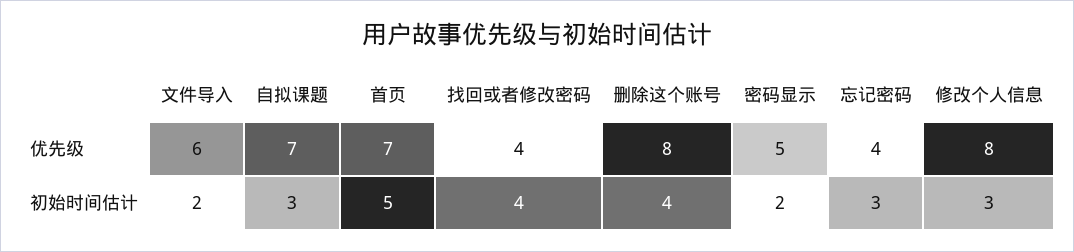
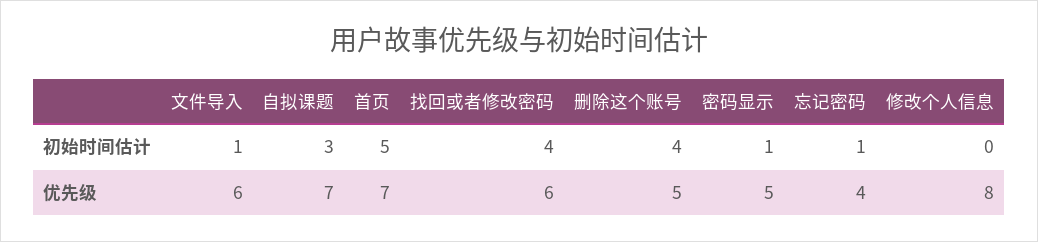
找回或者修改密码, 优先级: 4 -> 6
删除这个账号, 优先级: 8 -> 5
文件导入, 初始时间估计: 2 -> 1
密码显示, 初始时间估计: 2 -> 1
忘记密码, 初始时间估计: 3 -> 1
修改个人信息, 初始时间估计: 3 -> 0

